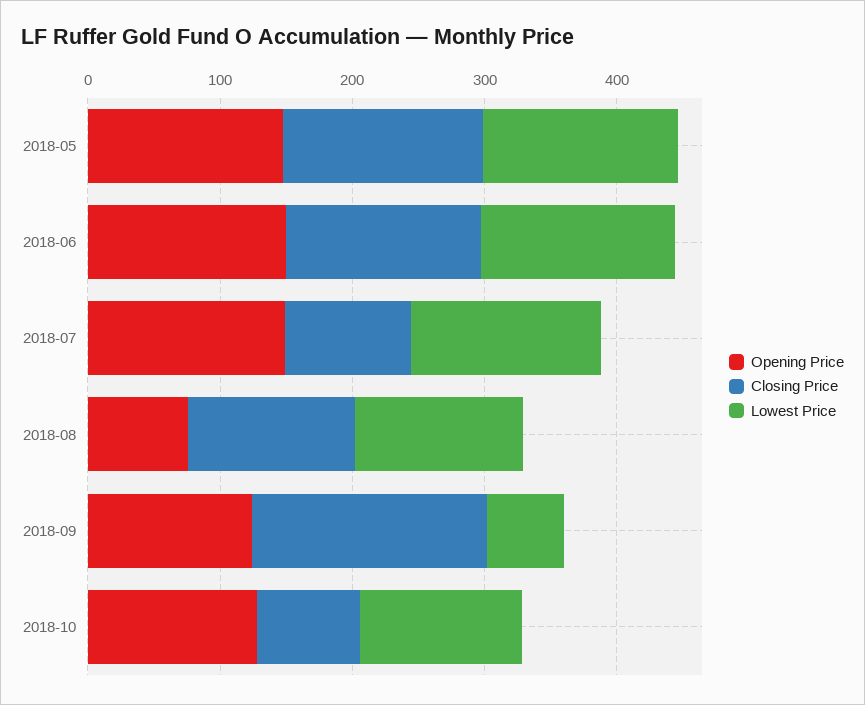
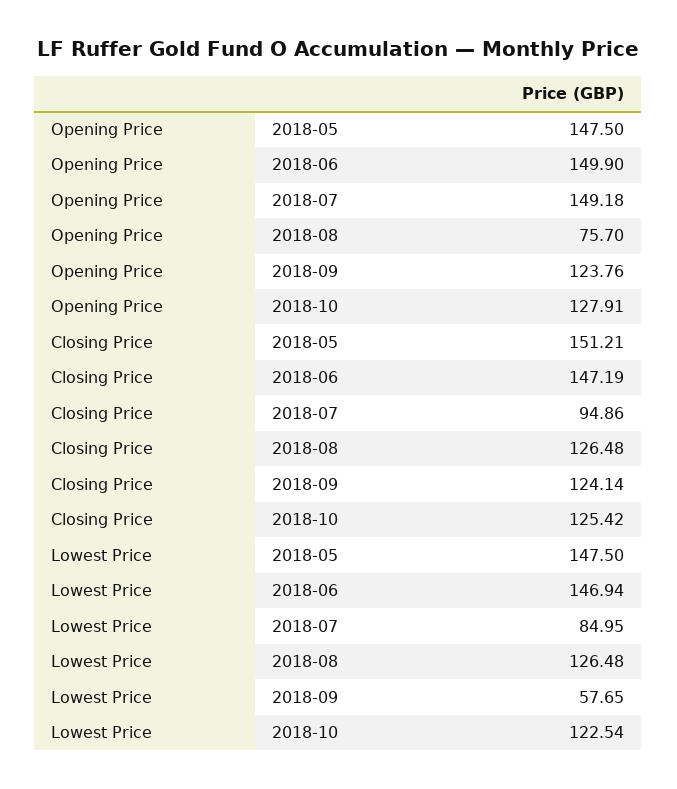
Lowest Price, 2018-07: 140 -> 84.95
Closing Price, 2018-09: 180 -> 124.14
Closing Price, 2018-10: 80 -> 125.42

